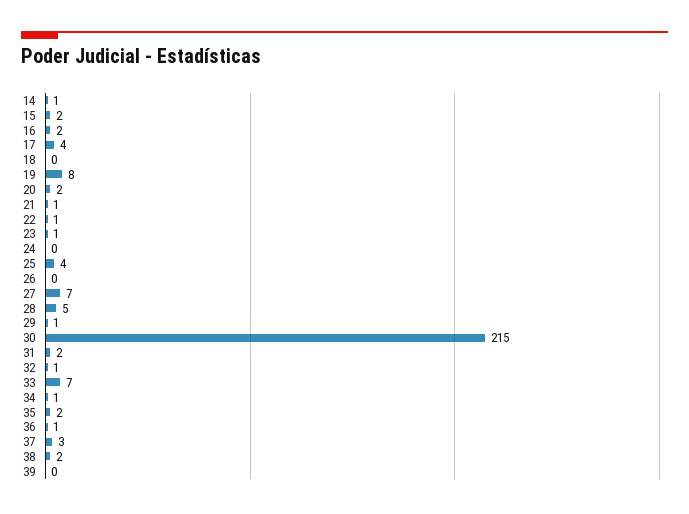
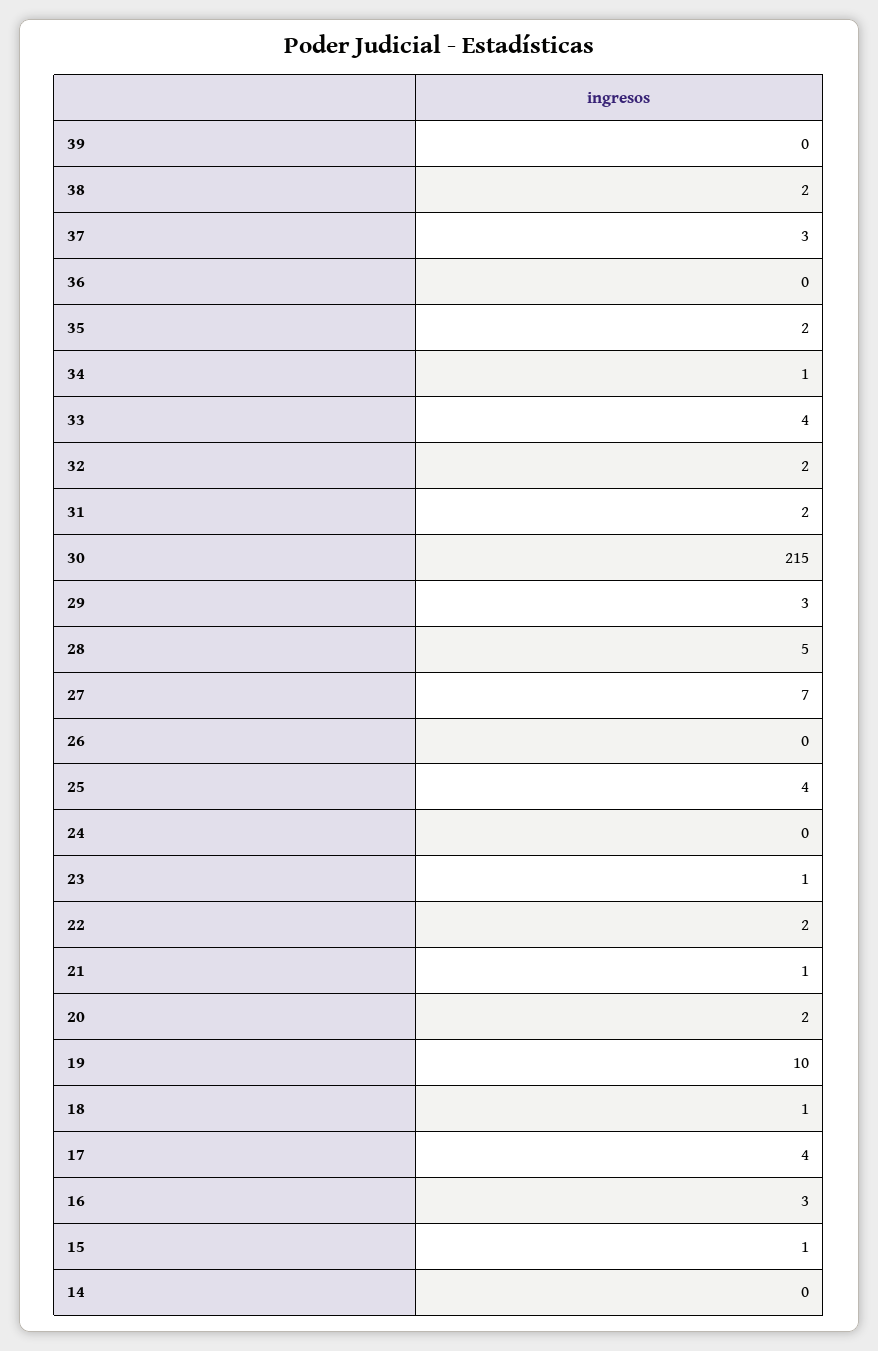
14: 1 -> 0
15: 2 -> 1
16: 2 -> 3
18: 0 -> 1
19: 8 -> 10
22: 1 -> 2
29: 1 -> 3
32: 1 -> 2
33: 7 -> 4
36: 1 -> 0

